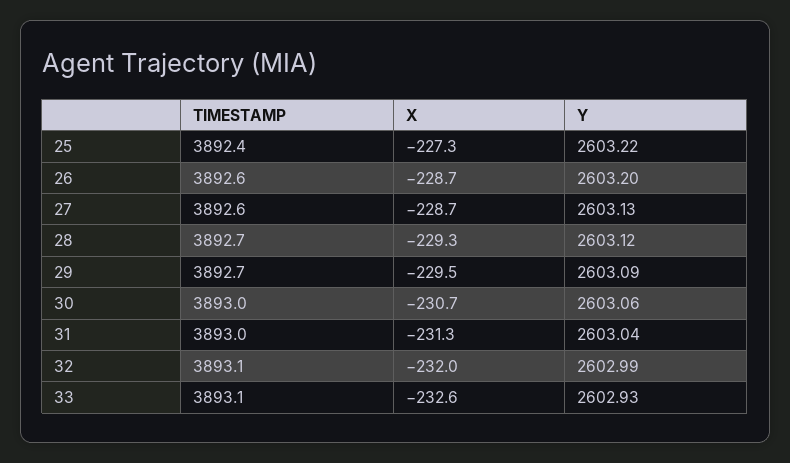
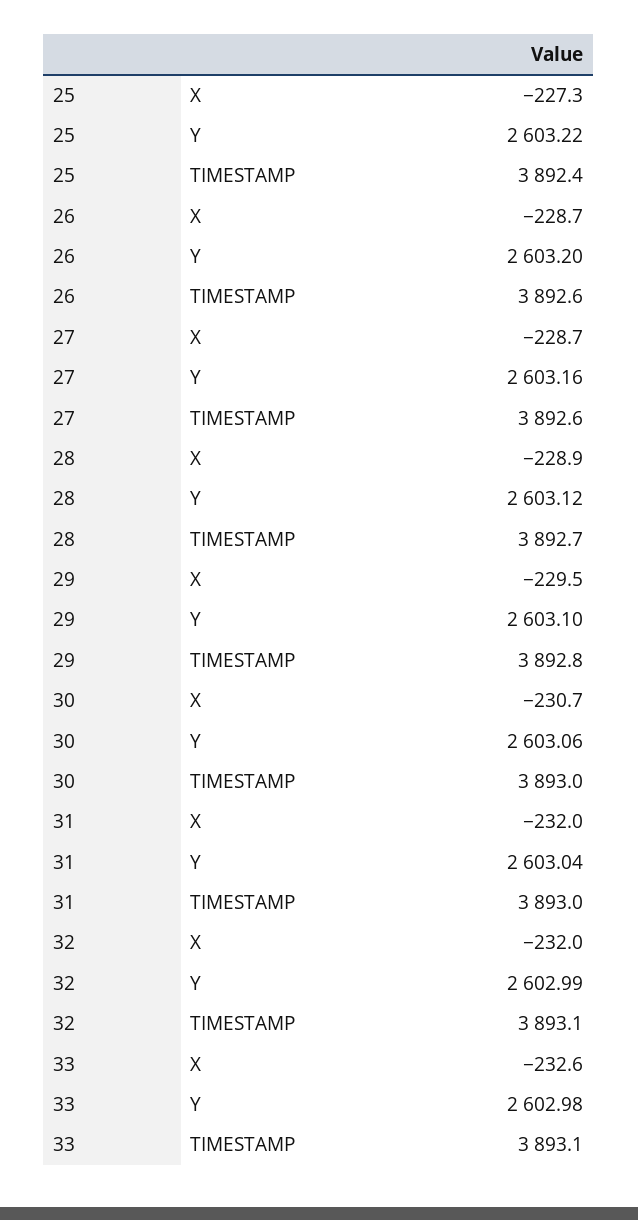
Y, 27: 2603.13 -> 2603.16
X, 28: -229.3 -> -228.9
TIMESTAMP, 29: 3892.7 -> 3892.8
Y, 29: 2603.09 -> 2603.1
X, 31: -231.3 -> -232
Y, 33: 2602.93 -> 2602.98

